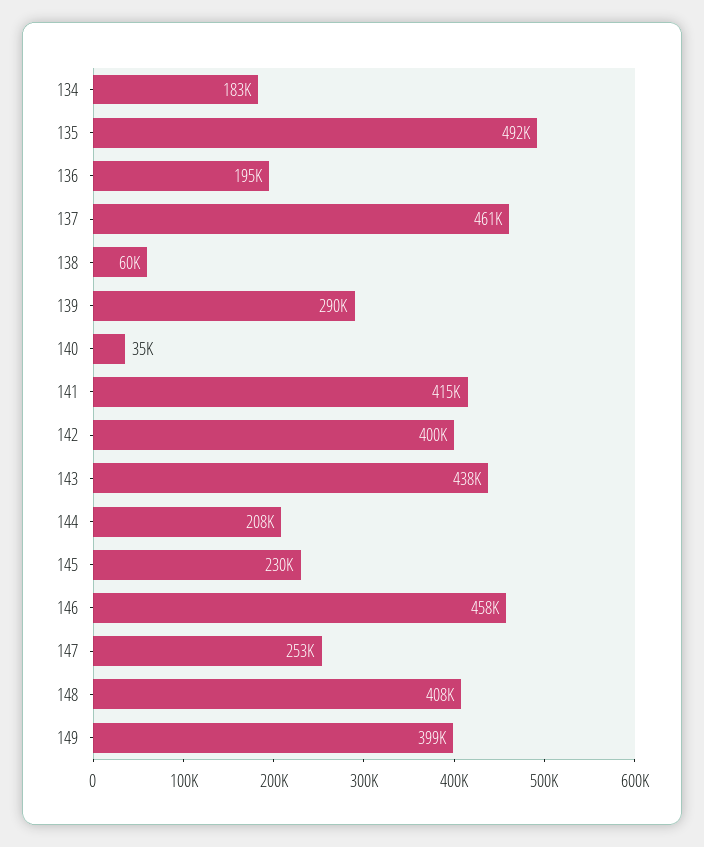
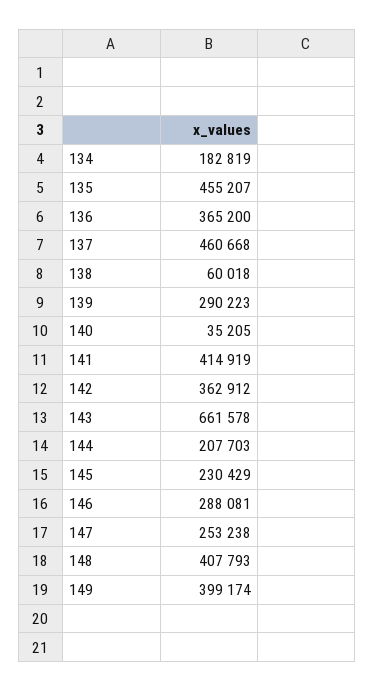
135: 492000 -> 455207
136: 195000 -> 365200
142: 400000 -> 362912
143: 438000 -> 661578
146: 458000 -> 288081

